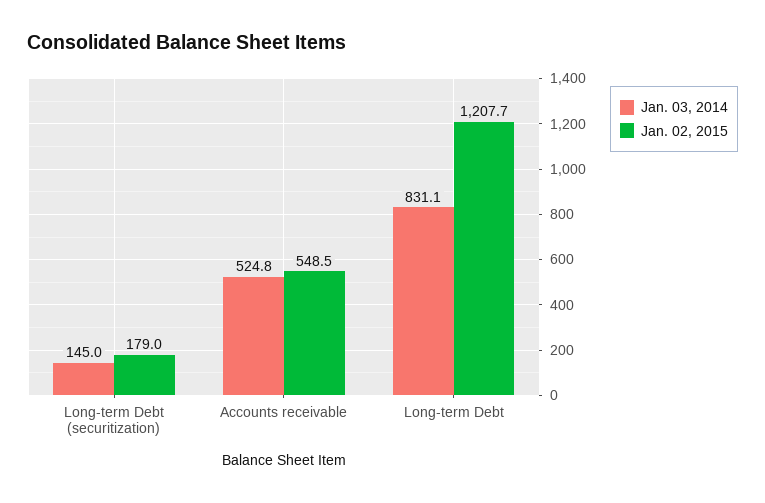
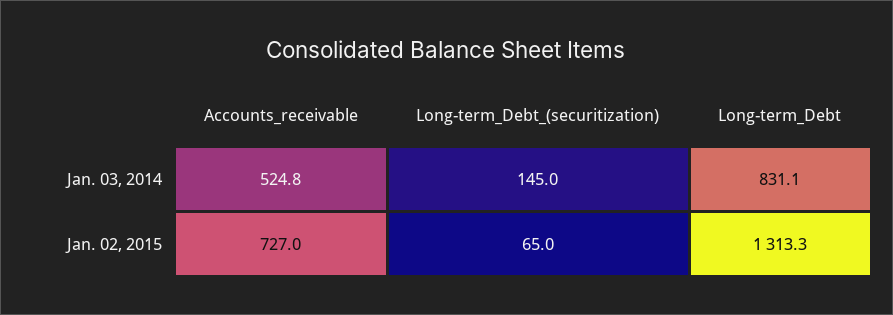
Jan. 02, 2015, Long-term Debt (securitization): 179 -> 65
Jan. 02, 2015, Accounts receivable: 548.5 -> 727
Jan. 02, 2015, Long-term Debt: 1207.7 -> 1313.3

